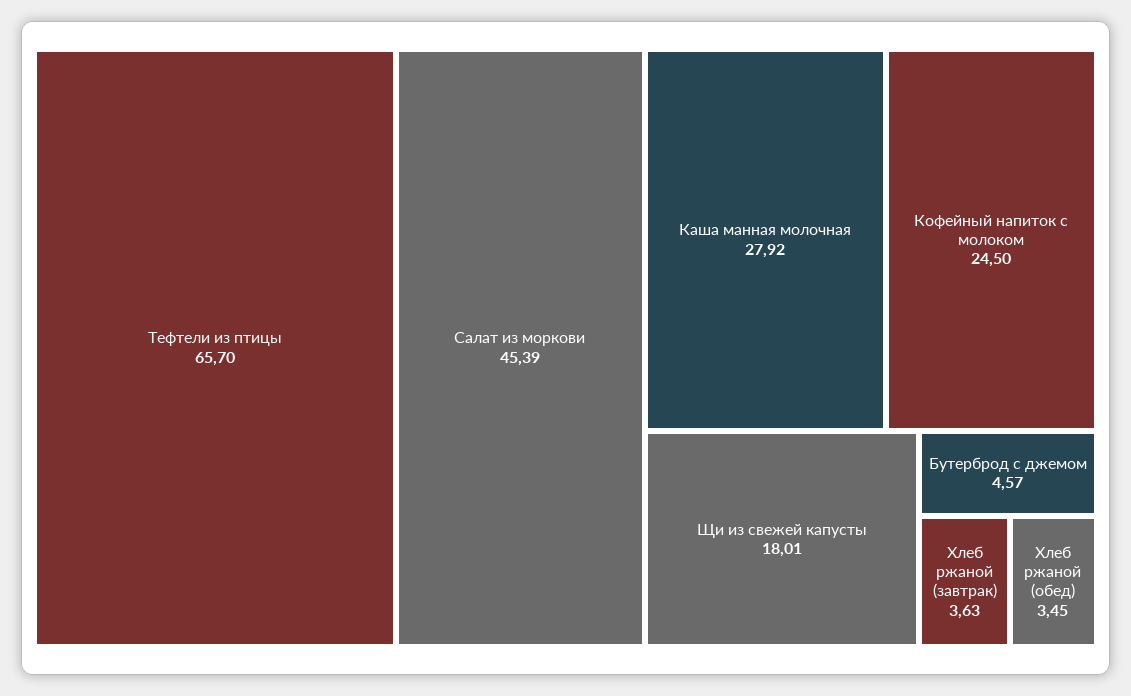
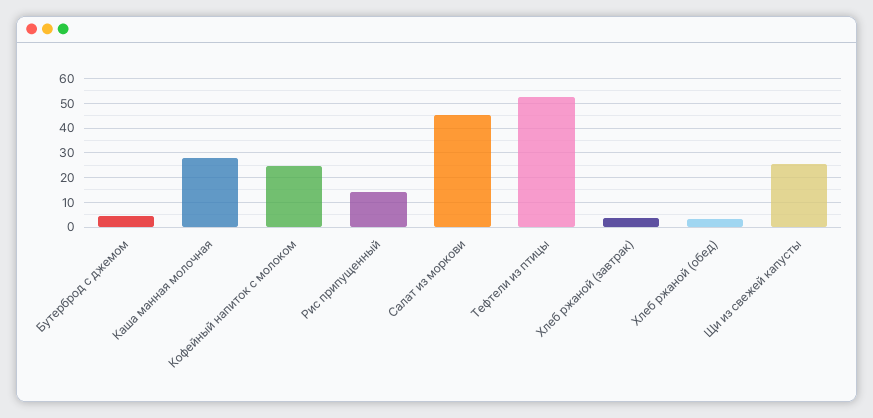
Тефтели из птицы: 65.7 -> 52.5
Щи из свежей капусты: 18.01 -> 25
Рис припущенный: none -> 15

